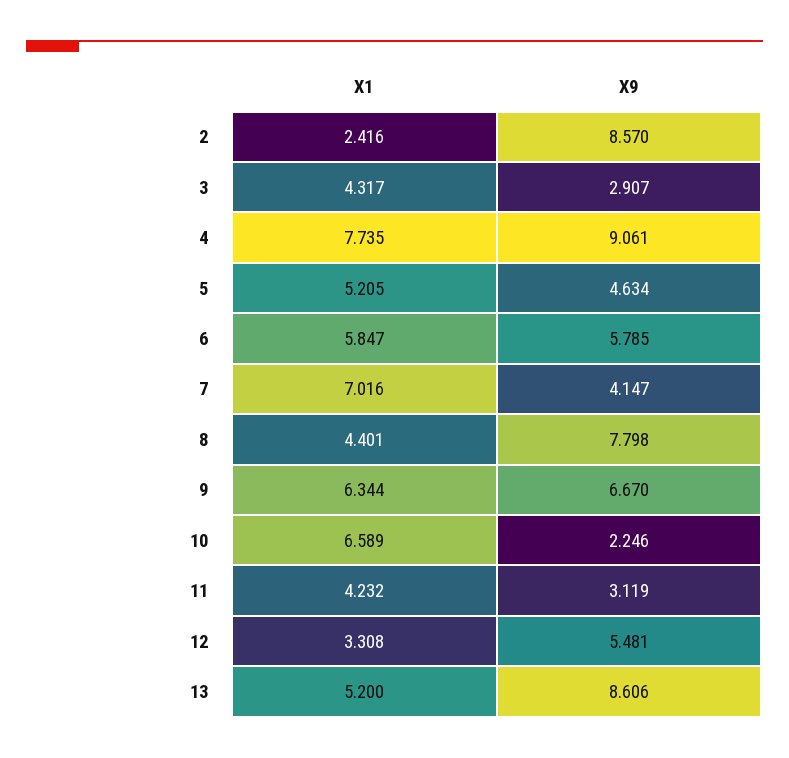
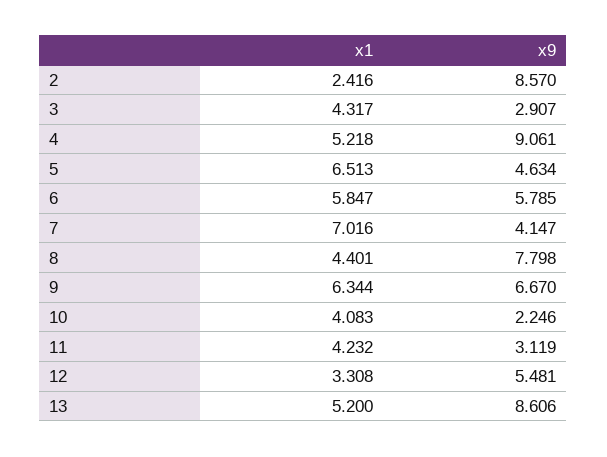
X1, 4: 7.735 -> 5.218
X1, 5: 5.205 -> 6.513
X1, 10: 6.589 -> 4.083

